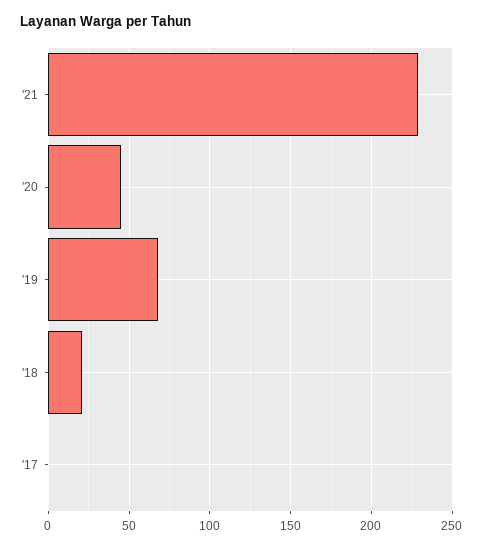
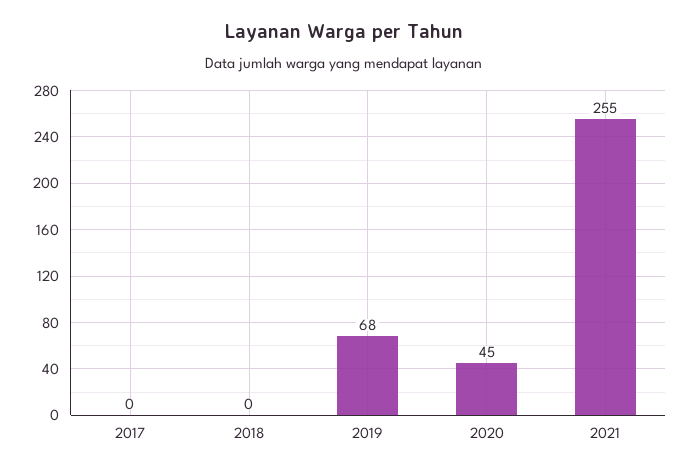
'21: 230 -> 255
'18: 20 -> 0

